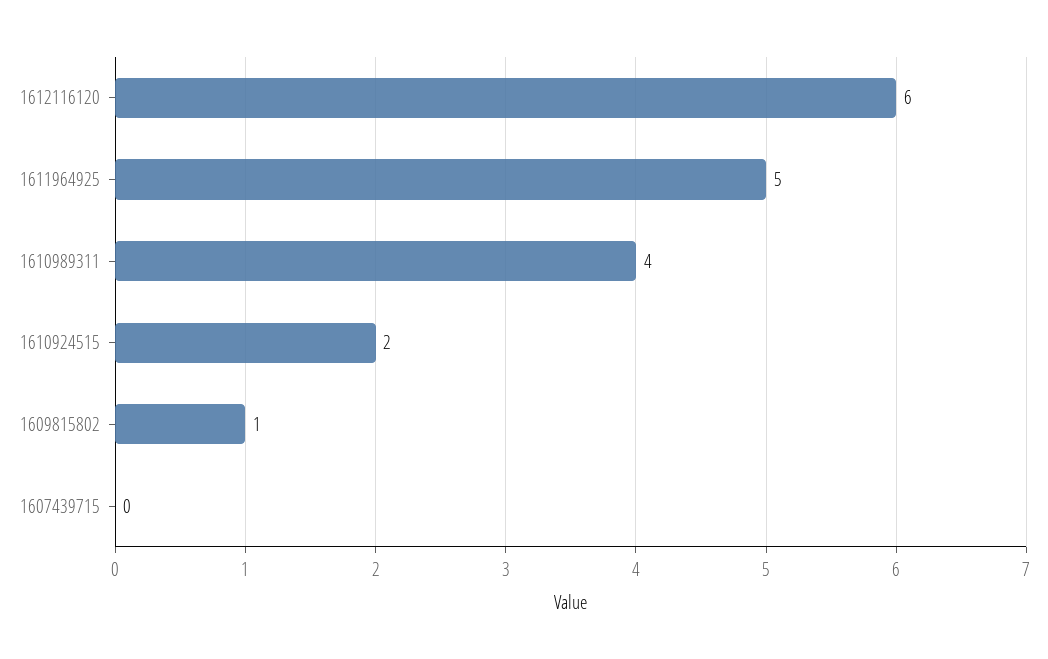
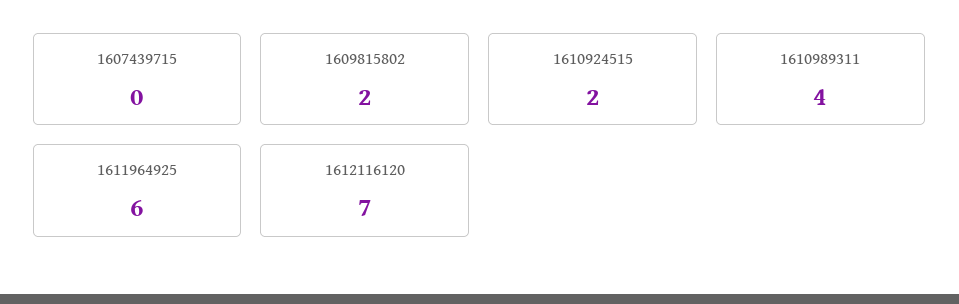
1612116120: 6 -> 7
1611964925: 5 -> 6
1609815802: 1 -> 2

